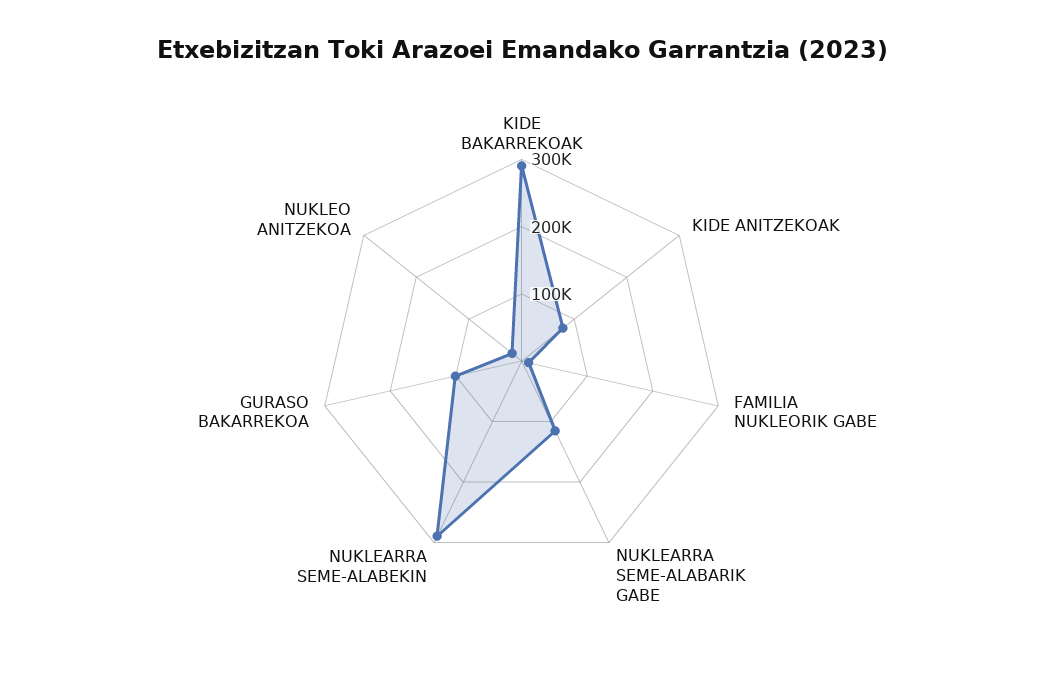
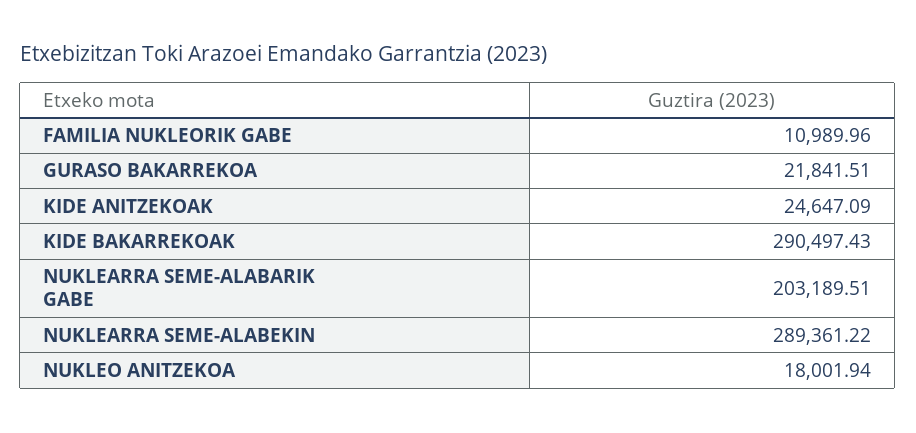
KIDE ANITZEKOAK: 80000 -> 24647.09
NUKLEARRA SEME-ALABARIK GABE: 120000 -> 203189.51
GURASO BAKARREKOA: 100000 -> 21841.51

